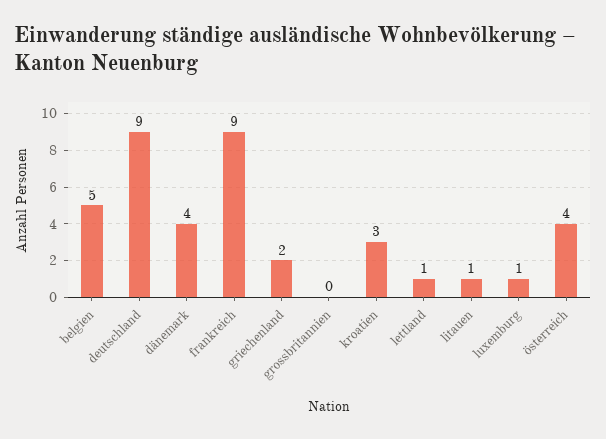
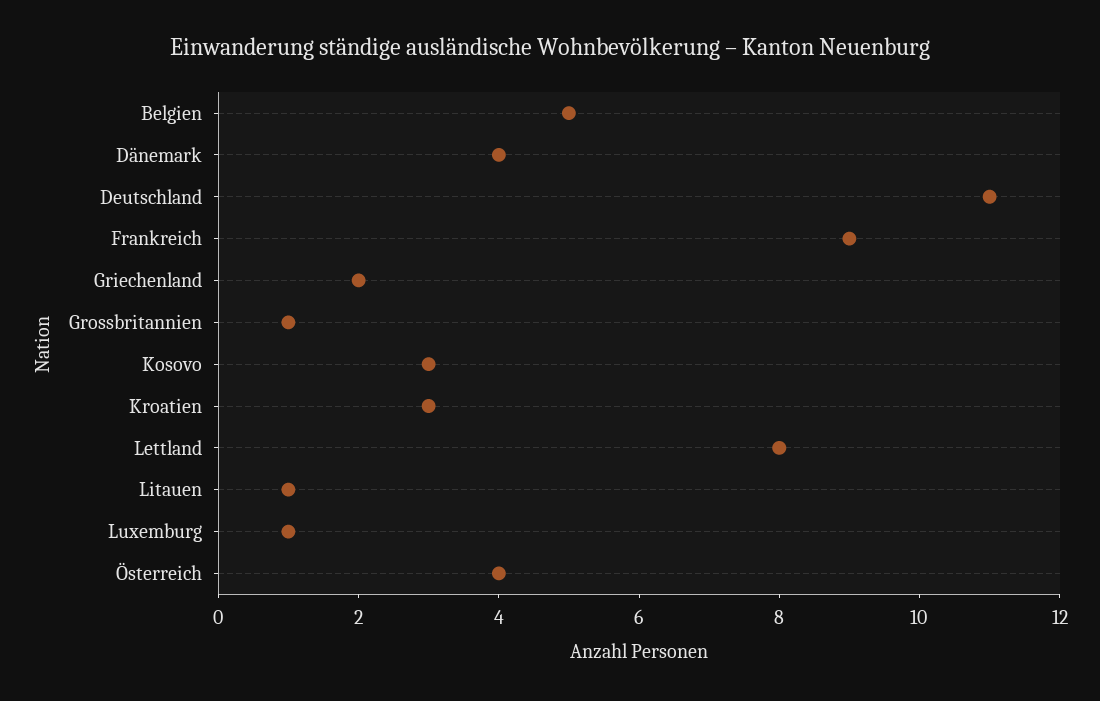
deutschland: 9 -> 11
grossbritannien: 0 -> 1
lettland: 1 -> 8
Kosovo: none -> 3

